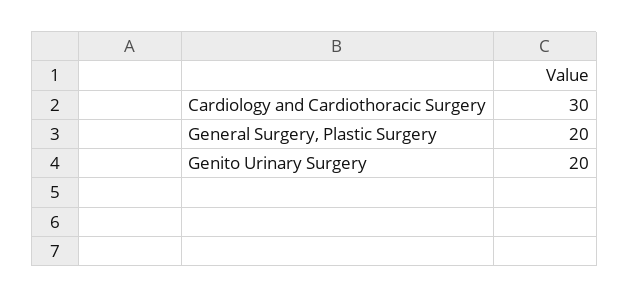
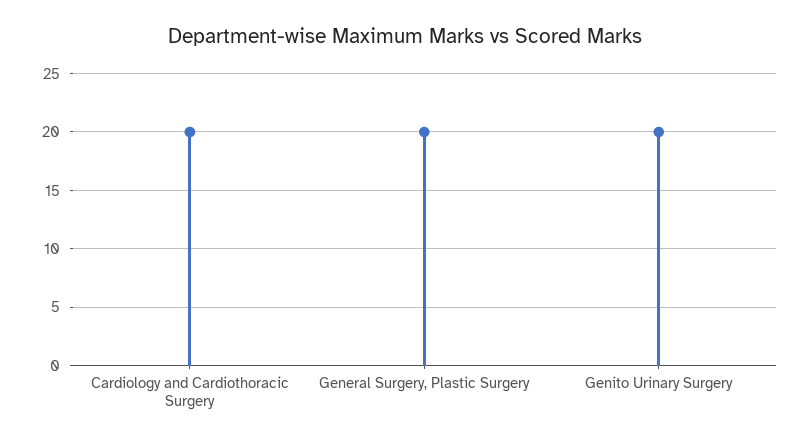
Cardiology and Cardiothoracic Surgery: 30 -> 20

